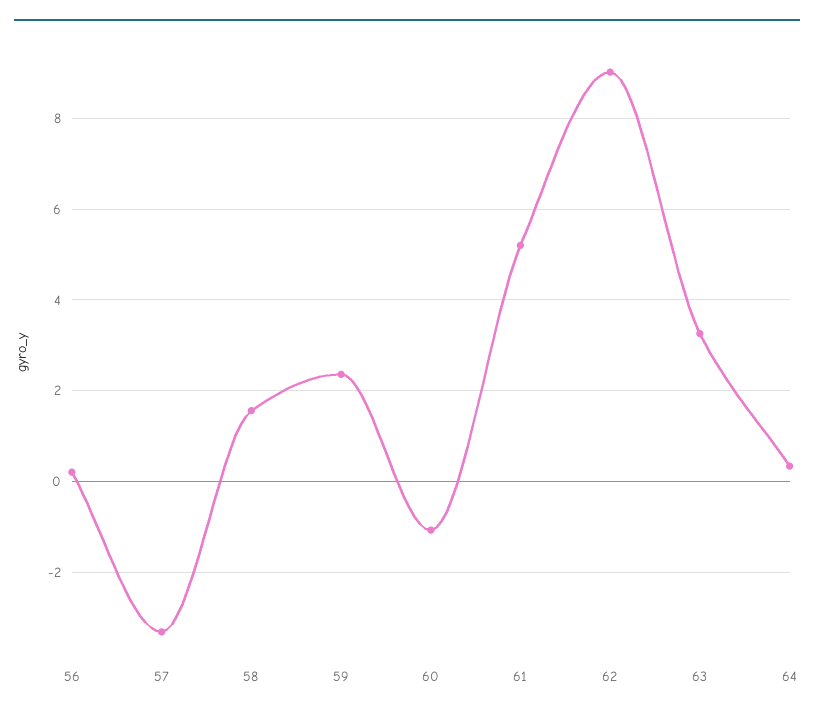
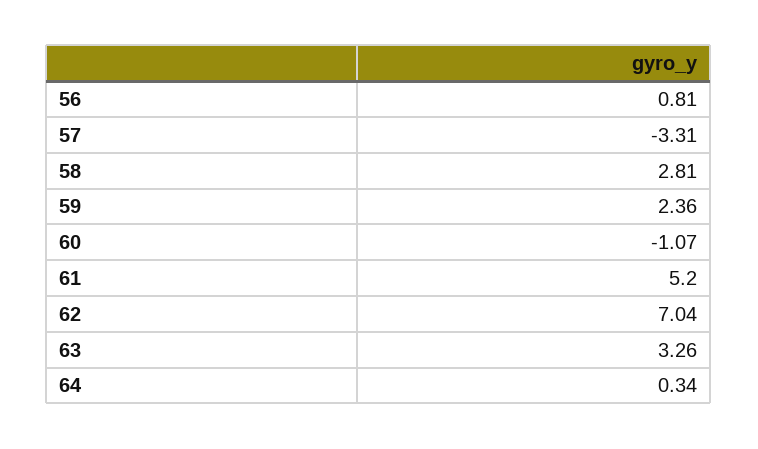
56: 0.2 -> 0.81
58: 1.6 -> 2.81
62: 9 -> 7.04

